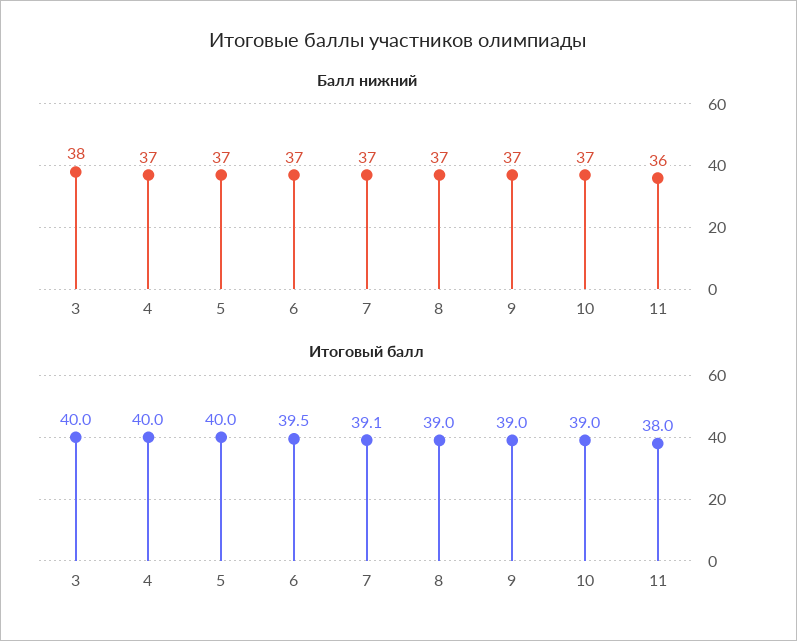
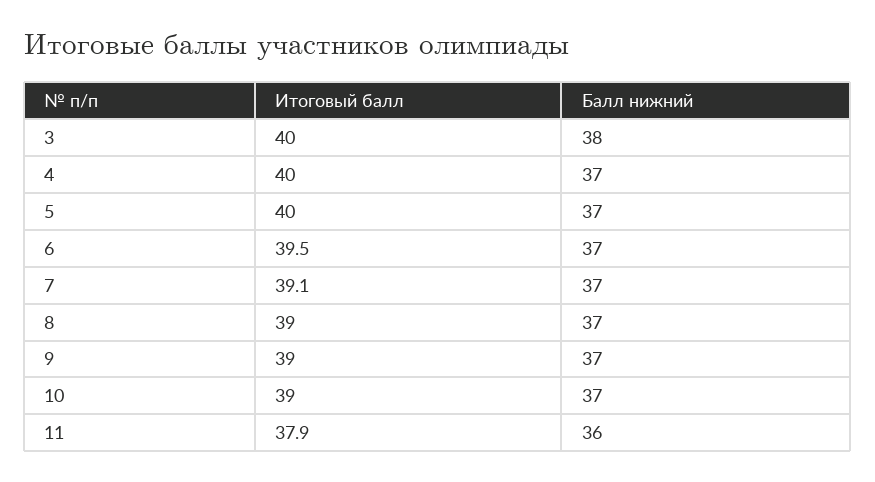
Итоговый балл, 11: 38 -> 37.9

